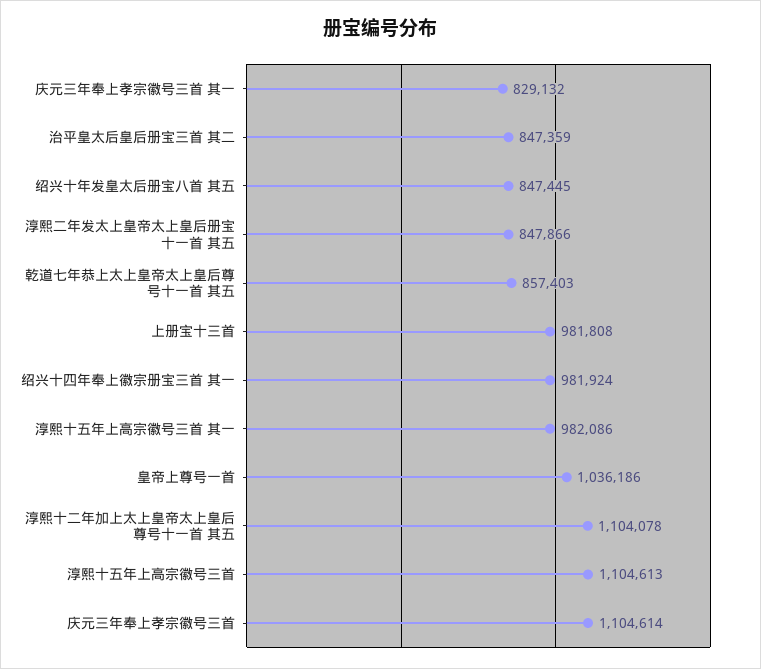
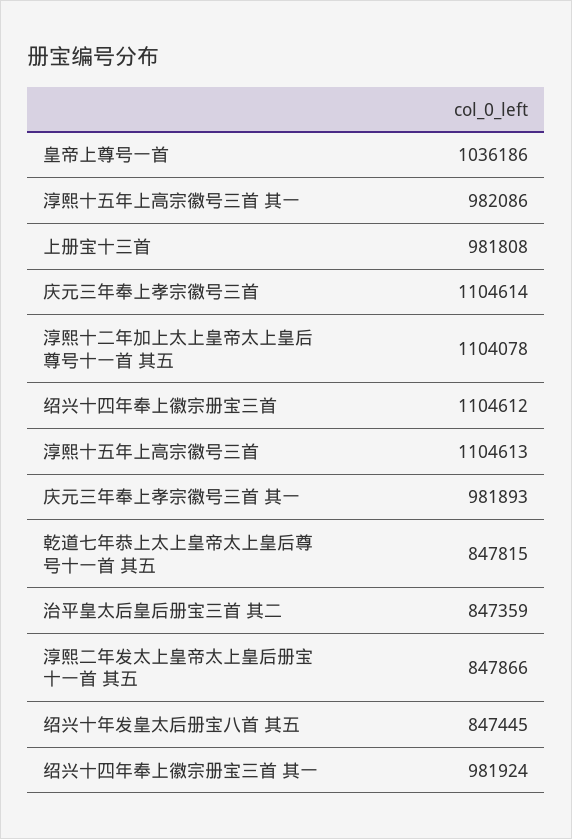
庆元三年奉上孝宗徽号三首 其一: 829132 -> 981893
乾道七年恭上太上皇帝太上皇后尊号十一首 其五: 857403 -> 847815
绍兴十四年奉上徽宗册宝三首: none -> 1104612

